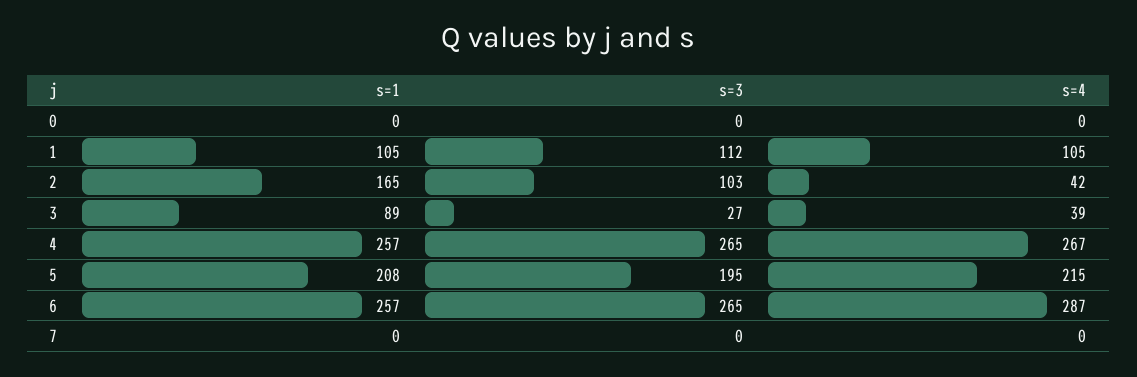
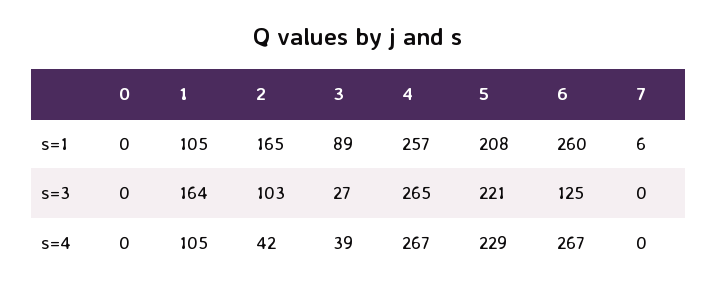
s=3, 1: 112 -> 164
s=3, 5: 195 -> 221
s=4, 5: 215 -> 229
s=1, 6: 257 -> 260
s=3, 6: 265 -> 125
s=4, 6: 287 -> 267
s=1, 7: 0 -> 6

